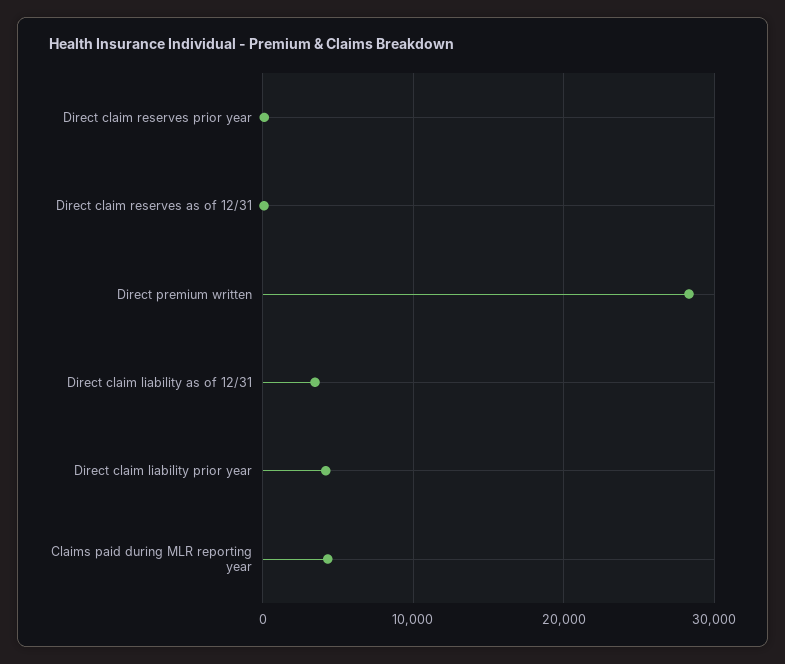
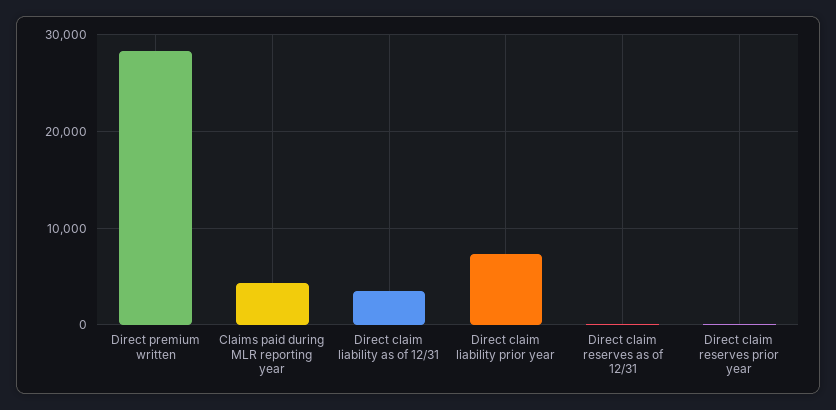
Direct claim liability prior year: 4000 -> 7000

